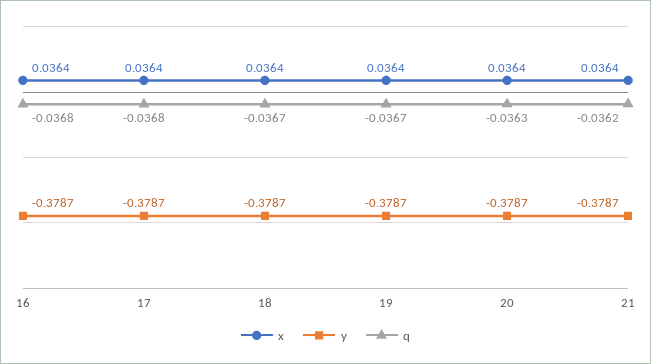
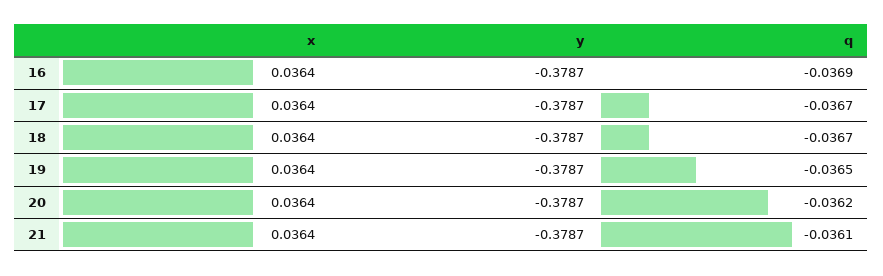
q, 16: -0.0368 -> -0.0369
q, 17: -0.0368 -> -0.0367
q, 19: -0.0367 -> -0.0365
q, 20: -0.0363 -> -0.0362
q, 21: -0.0362 -> -0.0361

